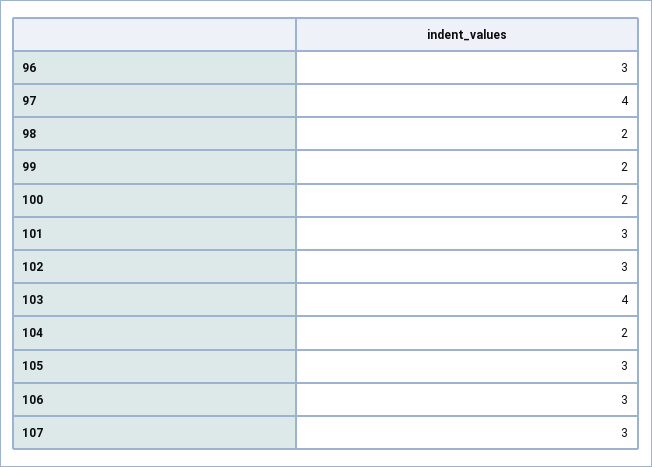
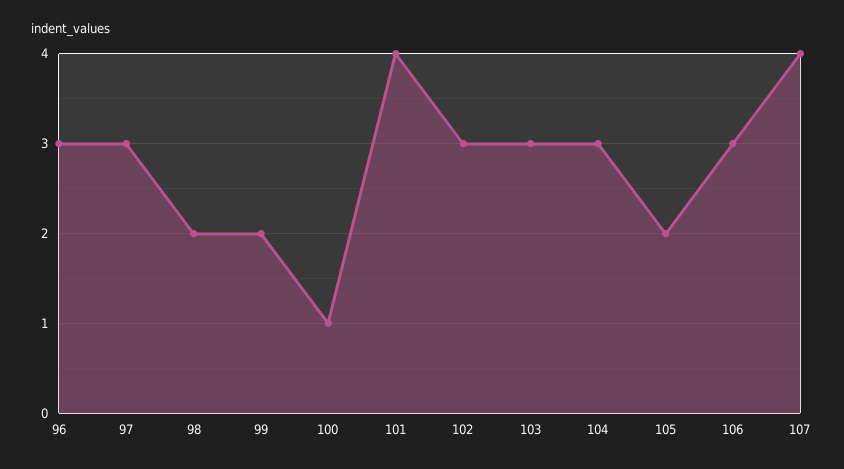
97: 4 -> 3
100: 2 -> 1
101: 3 -> 4
103: 4 -> 3
104: 2 -> 3
105: 3 -> 2
107: 3 -> 4

